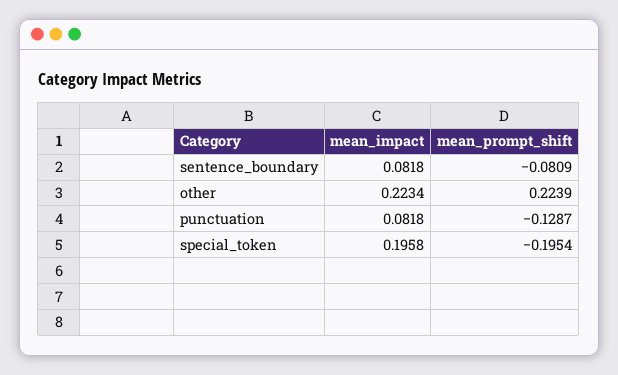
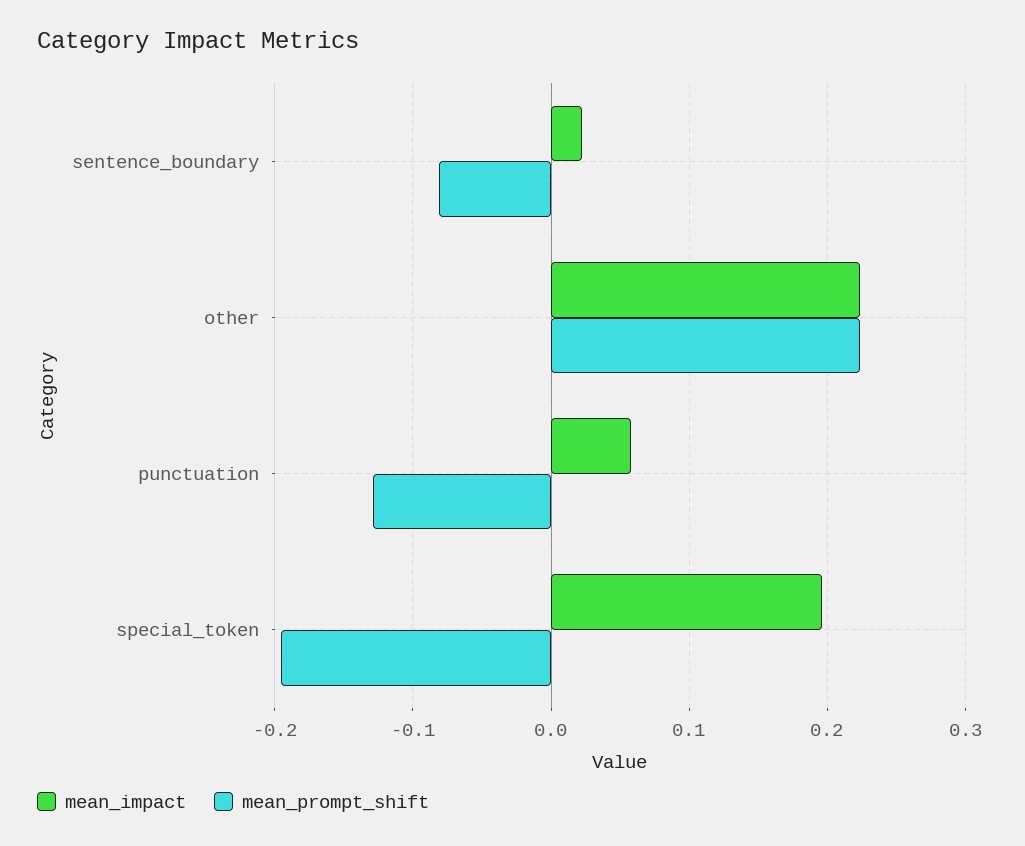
mean_impact, sentence_boundary: 0.0818 -> 0.02
mean_impact, punctuation: 0.0818 -> 0.06

